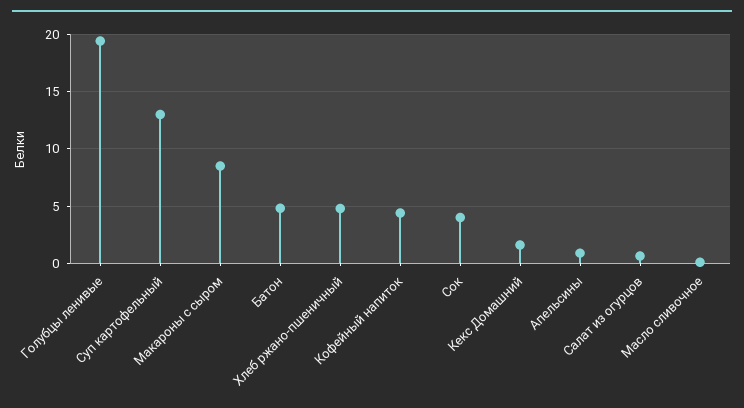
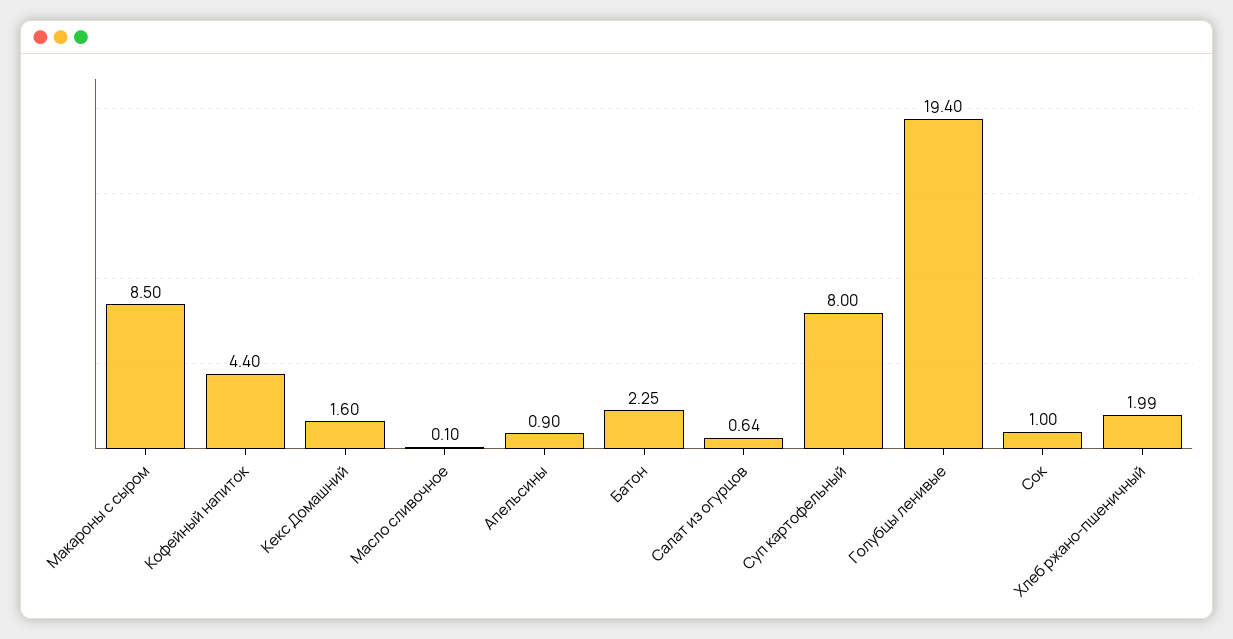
Суп картофельный: 13 -> 8
Батон: 5 -> 2.25
Хлеб ржано-пшеничный: 5 -> 1.99
Сок: 4 -> 1

